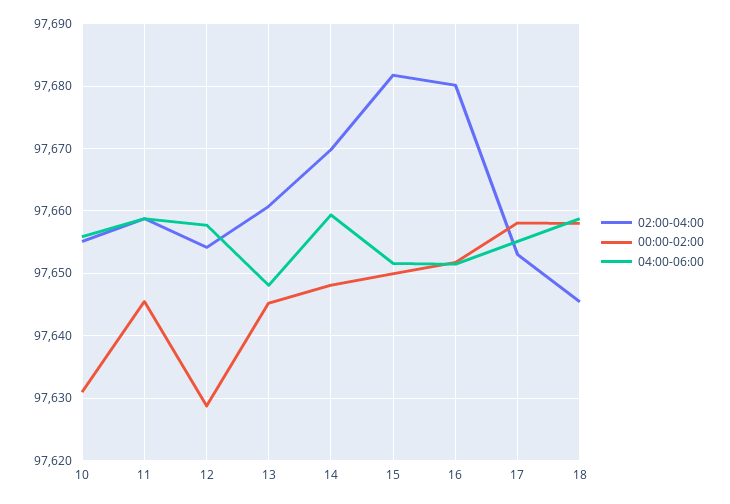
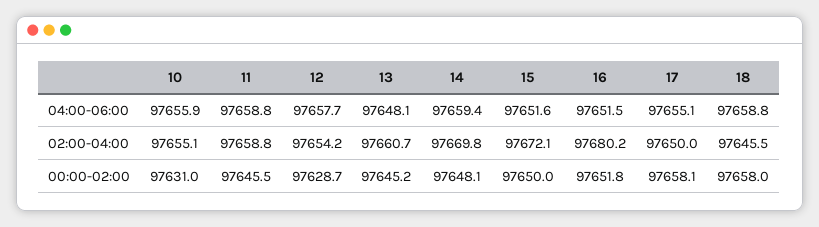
02:00-04:00, 15: 97682 -> 97672.1
02:00-04:00, 17: 97653 -> 97650

